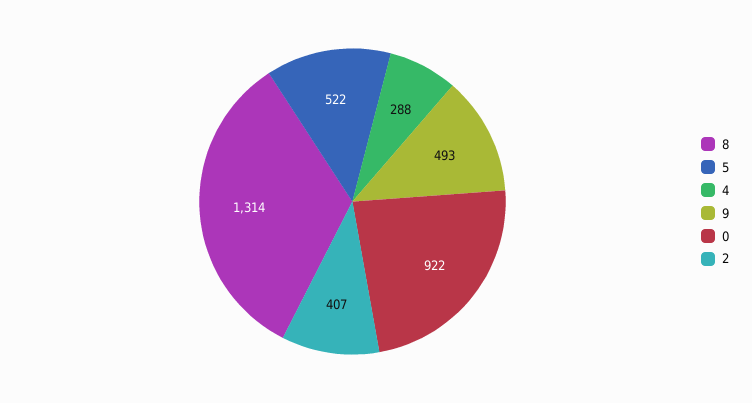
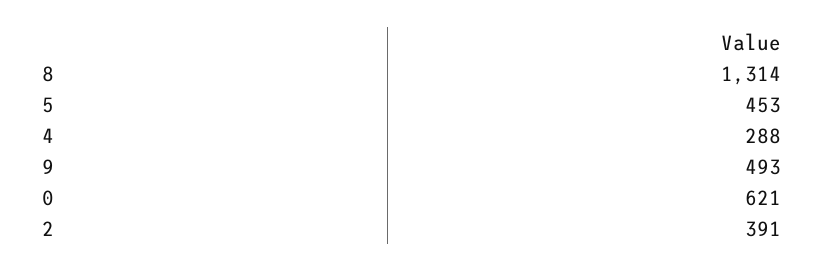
5: 522 -> 453
0: 922 -> 621
2: 407 -> 391

